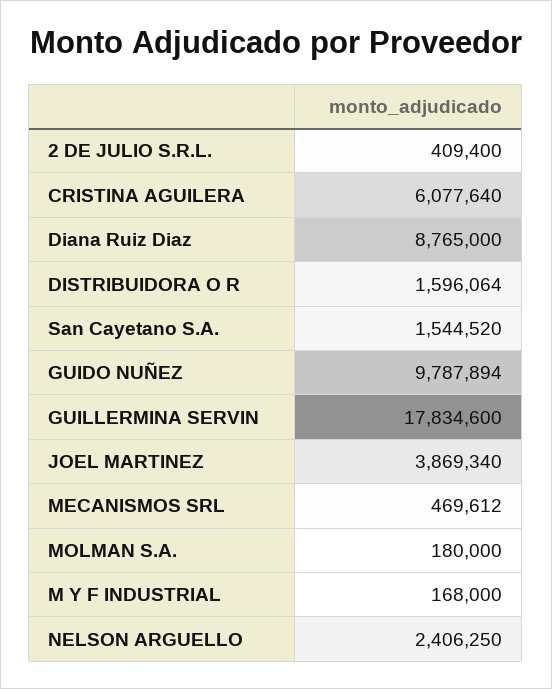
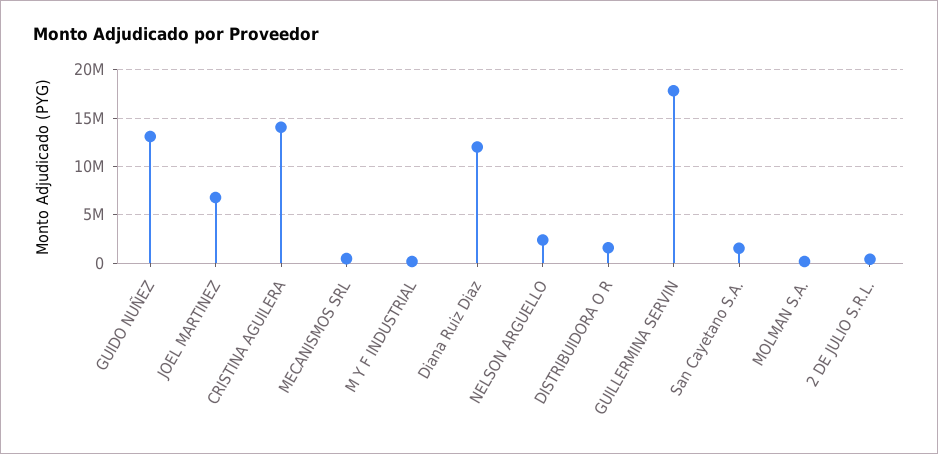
CRISTINA AGUILERA: 6077640 -> 14000000
Diana Ruiz Diaz: 8765000 -> 12000000
GUIDO NUÑEZ: 9787894 -> 13000000
JOEL MARTINEZ: 3869340 -> 7000000

